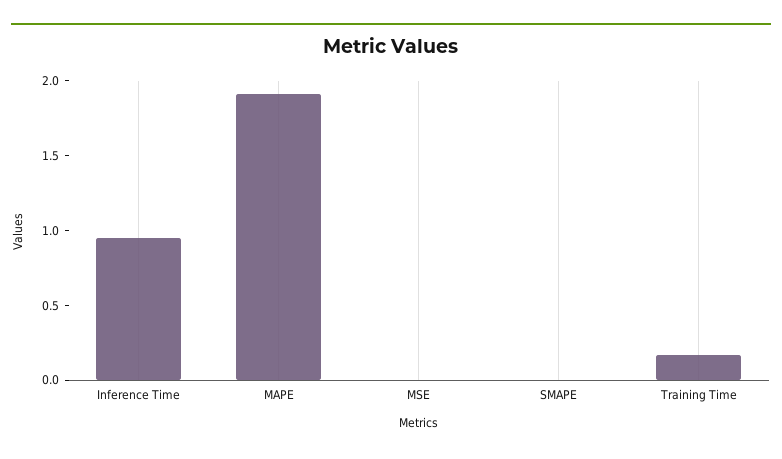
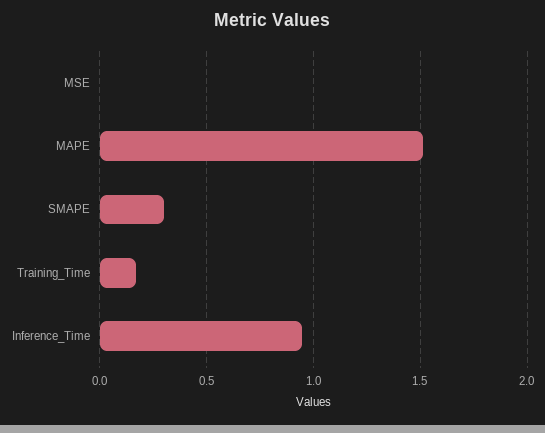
MAPE: 1.9 -> 1.5
SMAPE: 0 -> 0.3

